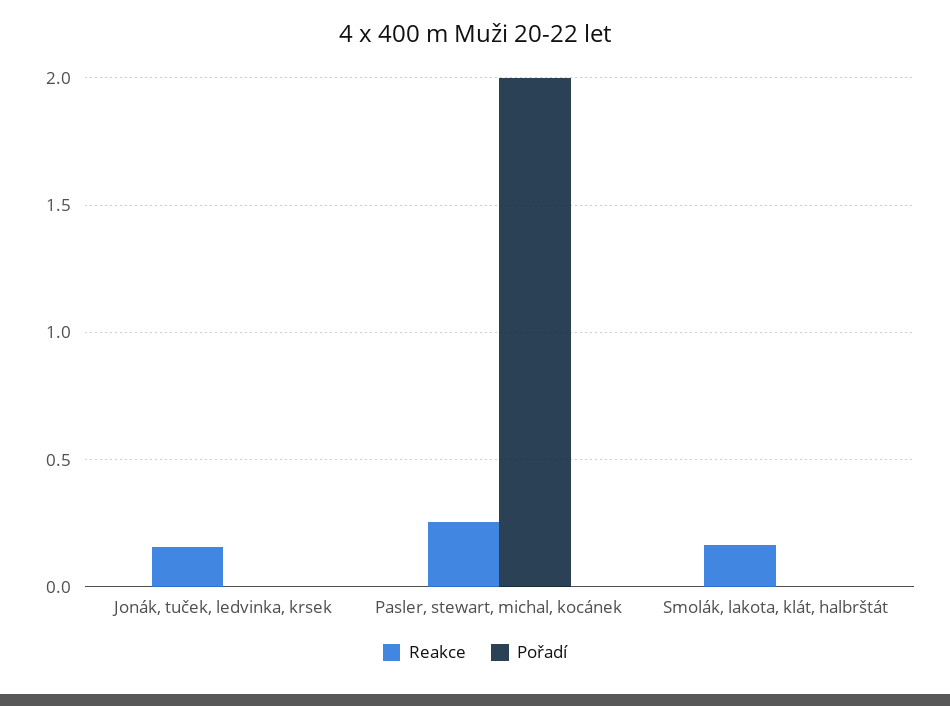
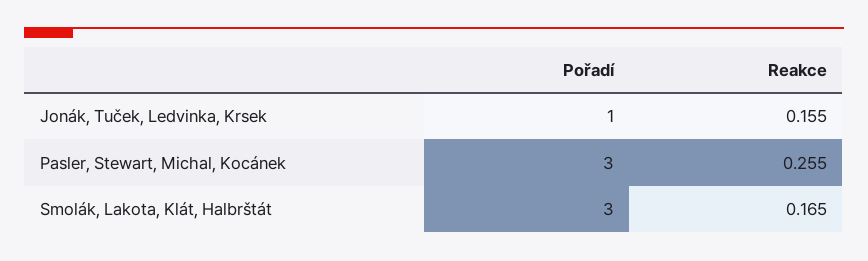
Pořadí, Jonák, tuček, ledvinka, krsek: 0 -> 1
Pořadí, Pasler, stewart, michal, kocánek: 2 -> 3
Pořadí, Smolák, lakota, klát, halbrštát: 0 -> 3

